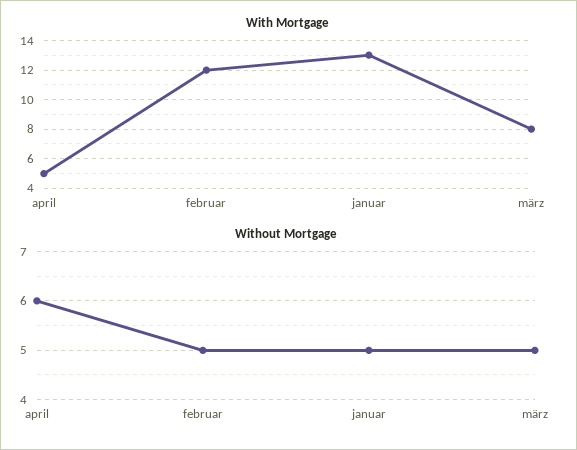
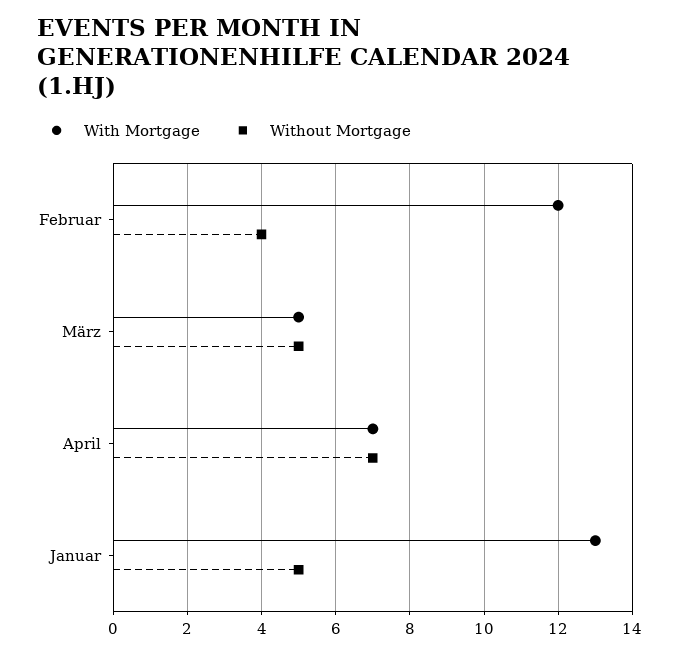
With Mortgage, april: 5 -> 7
With Mortgage, märz: 8 -> 5
Without Mortgage, april: 6 -> 7
Without Mortgage, februar: 5 -> 4

